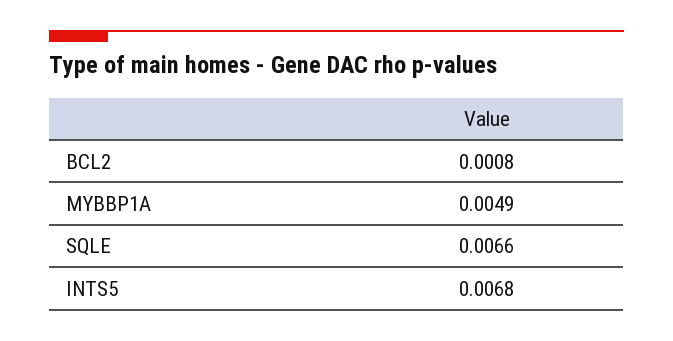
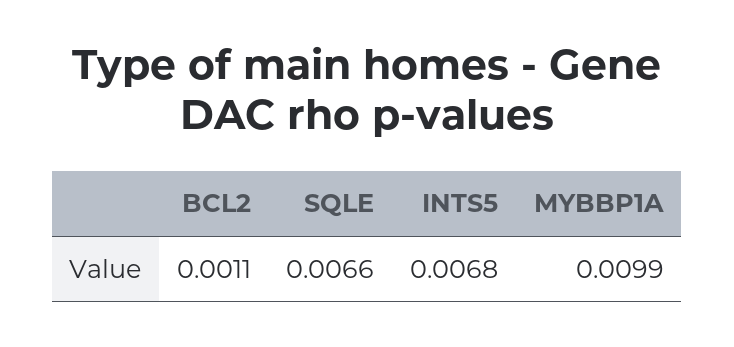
BCL2: 0.0008 -> 0.0011
MYBBP1A: 0.0049 -> 0.0099

